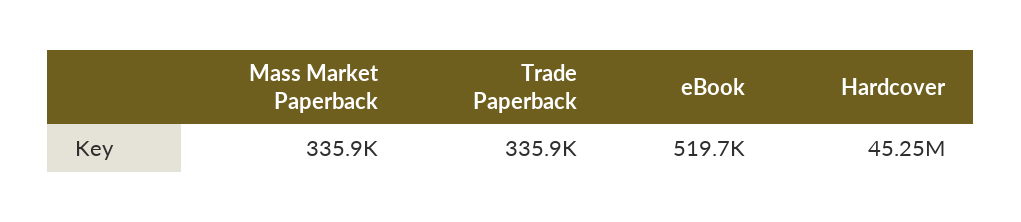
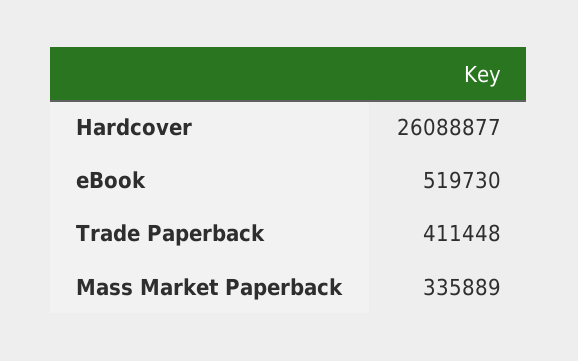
Trade Paperback: 335900 -> 411448
Hardcover: 45250000 -> 26088877

